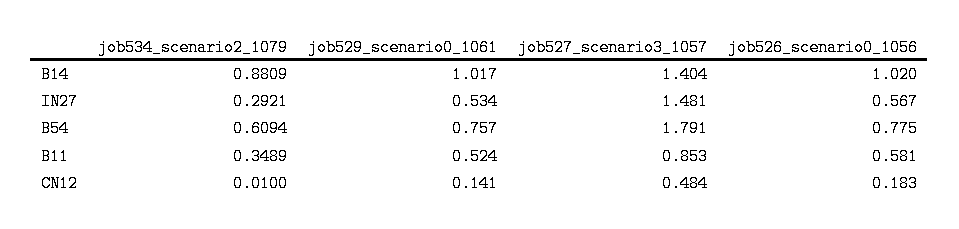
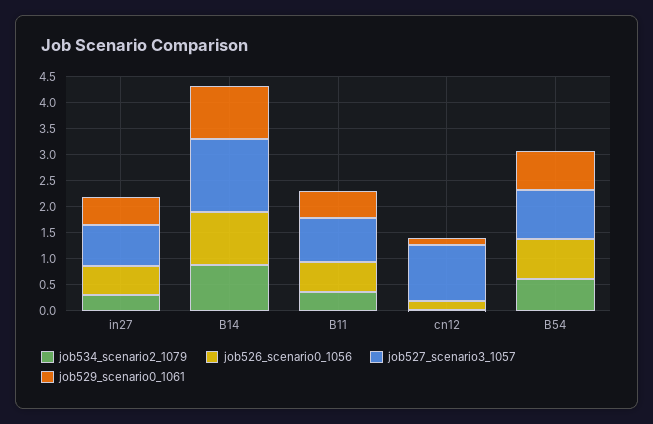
job527_scenario3_1057, IN27: 1.481 -> 0.75
job527_scenario3_1057, B54: 1.791 -> 1
job527_scenario3_1057, CN12: 0.484 -> 1

